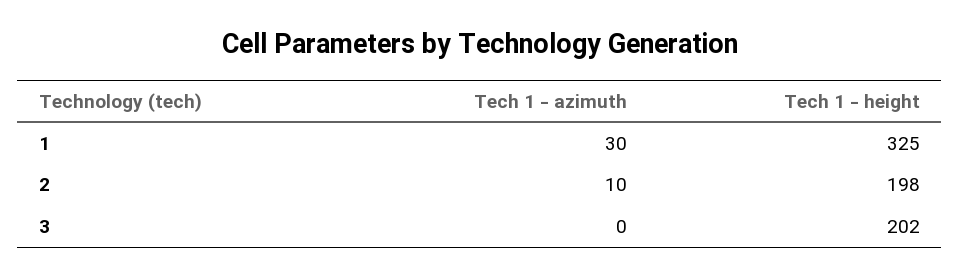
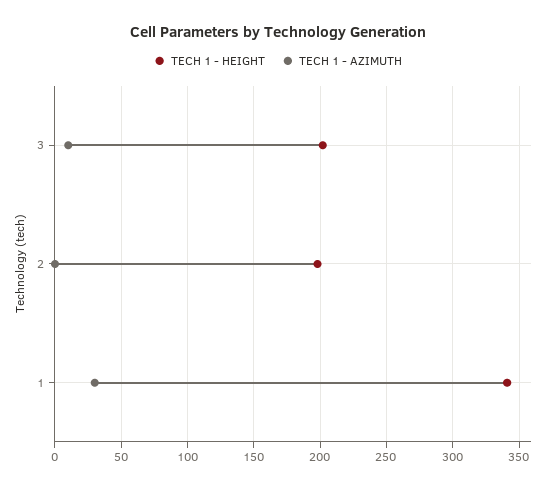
Tech 1 - height, 1: 325 -> 340
Tech 1 - azimuth, 2: 10 -> 0
Tech 1 - azimuth, 3: 0 -> 10

